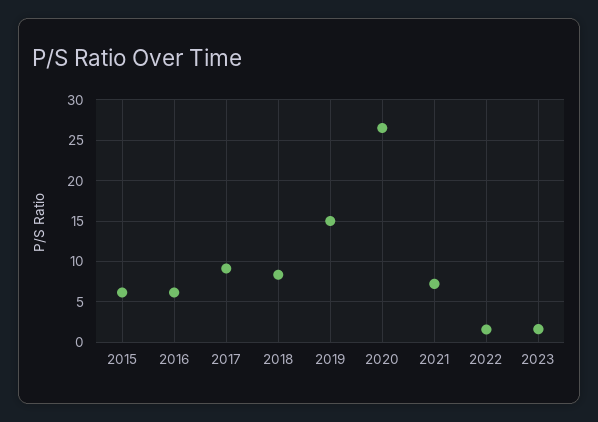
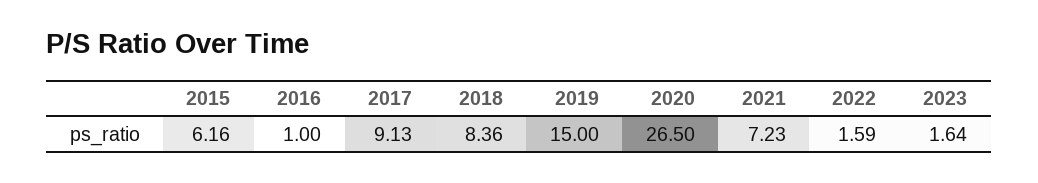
2016: 6 -> 1

